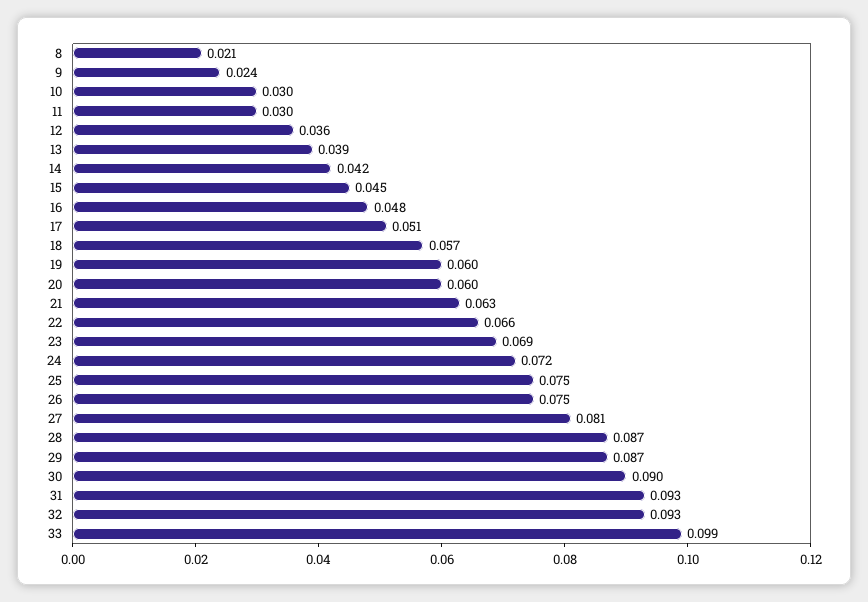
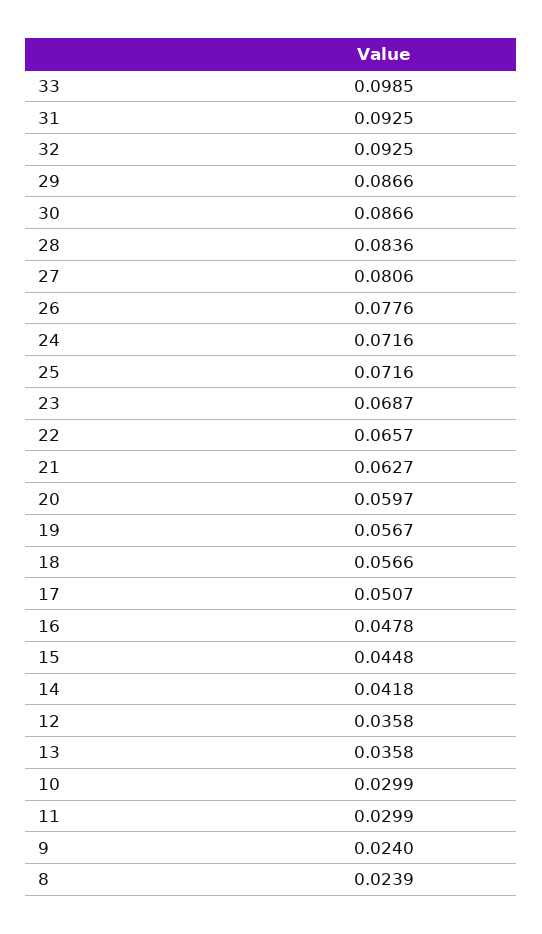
8: 0.021 -> 0.0239
13: 0.039 -> 0.0358
19: 0.06 -> 0.0567
25: 0.075 -> 0.0716
26: 0.075 -> 0.0776
28: 0.087 -> 0.0836
30: 0.09 -> 0.0866

